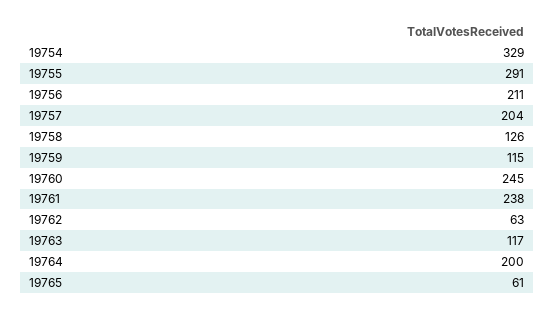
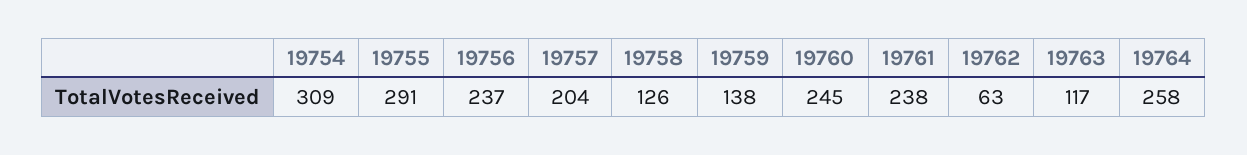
19754: 329 -> 309
19756: 211 -> 237
19759: 115 -> 138
19764: 200 -> 258
19765: 61 -> none

